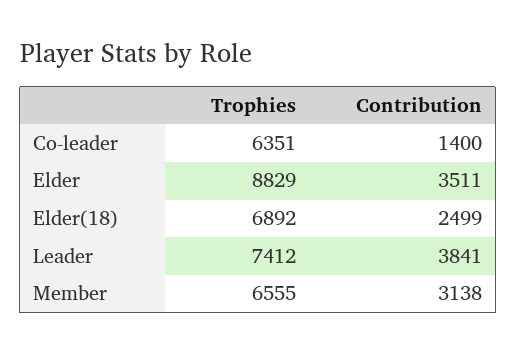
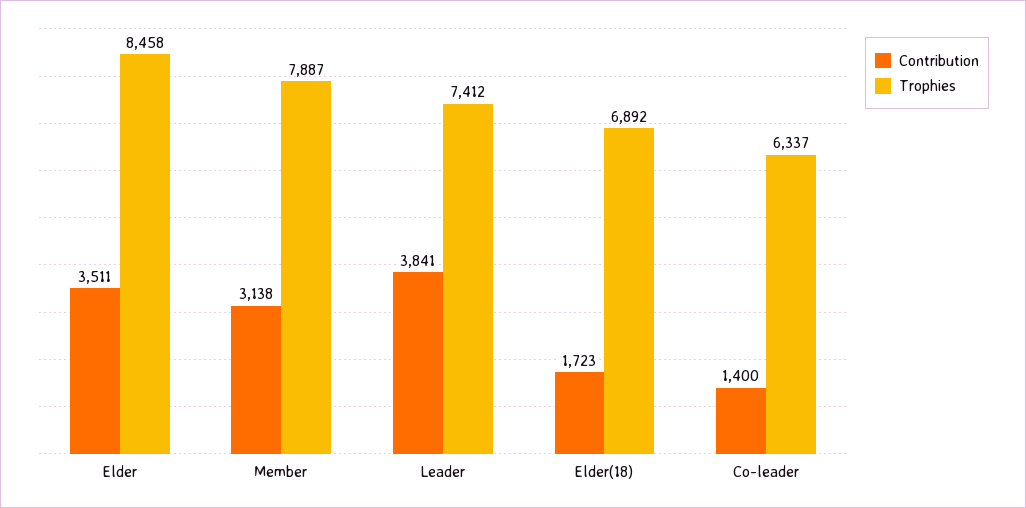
Trophies, Co-leader: 6351 -> 6337
Trophies, Elder: 8829 -> 8458
Contribution, Elder(18): 2499 -> 1723
Trophies, Member: 6555 -> 7887

